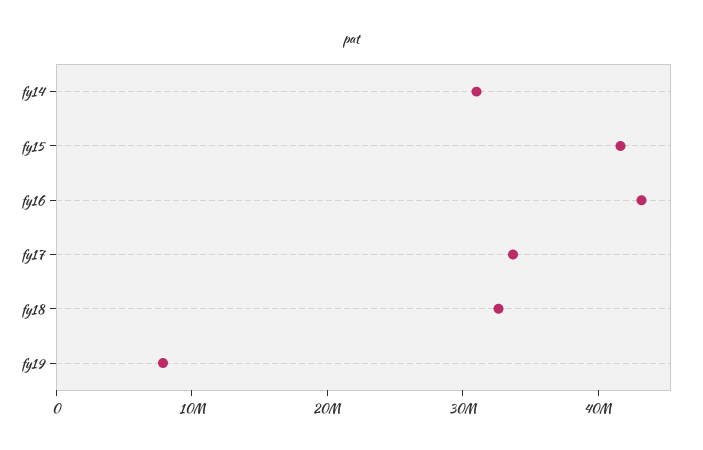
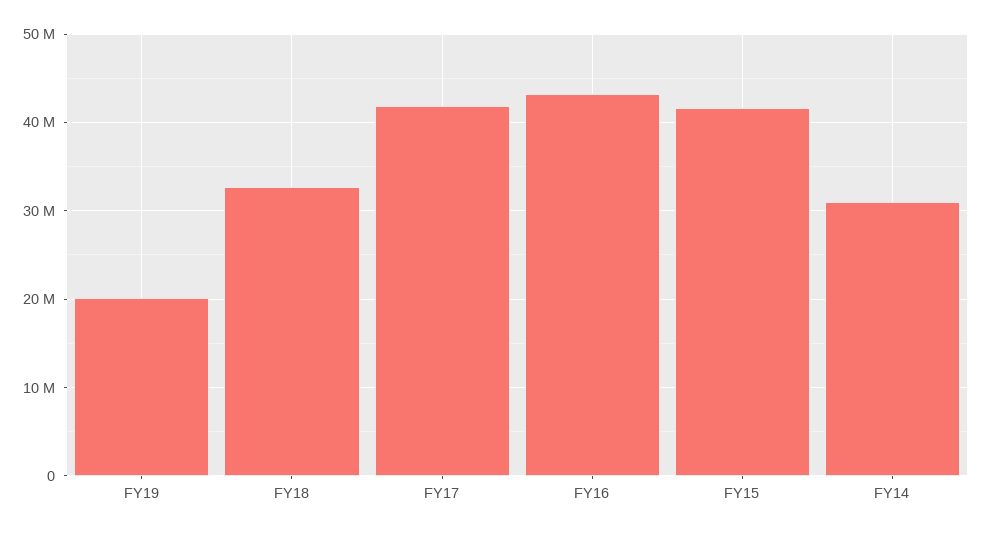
fy17: 34000000 -> 42000000
fy19: 8000000 -> 20000000

